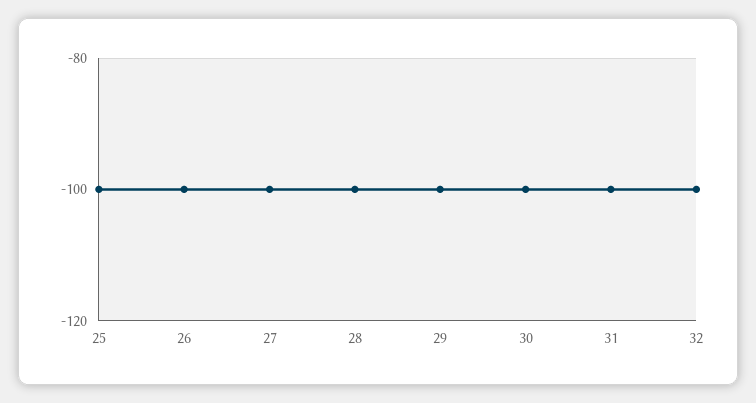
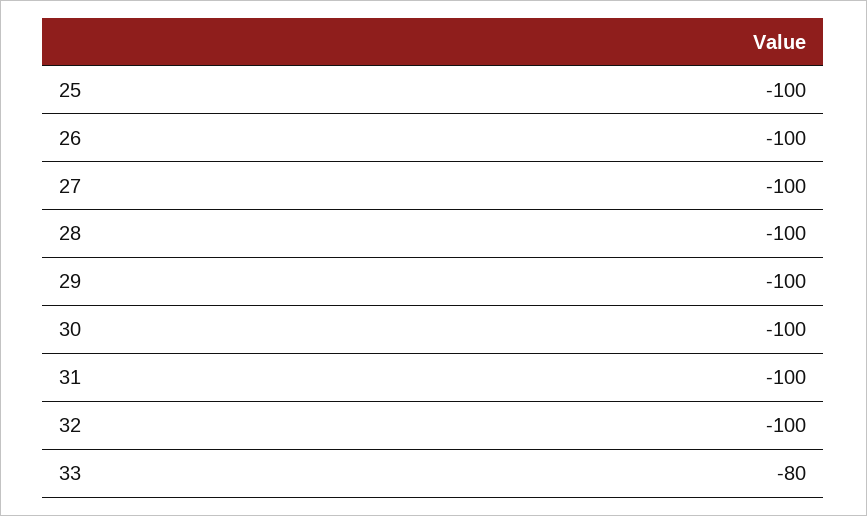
33: none -> -80

